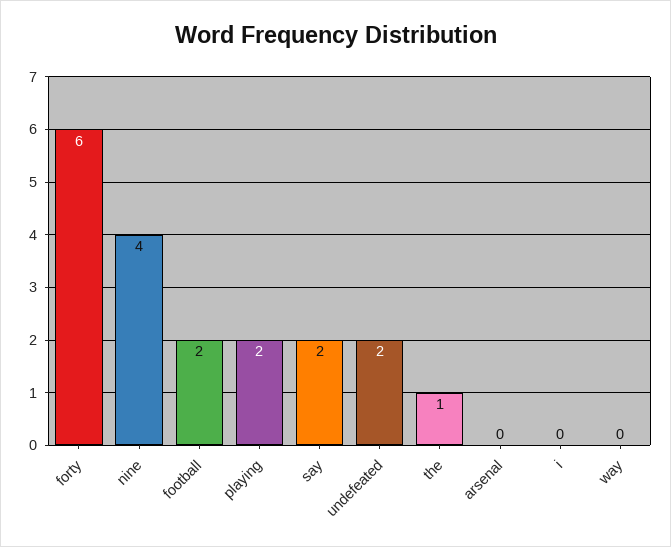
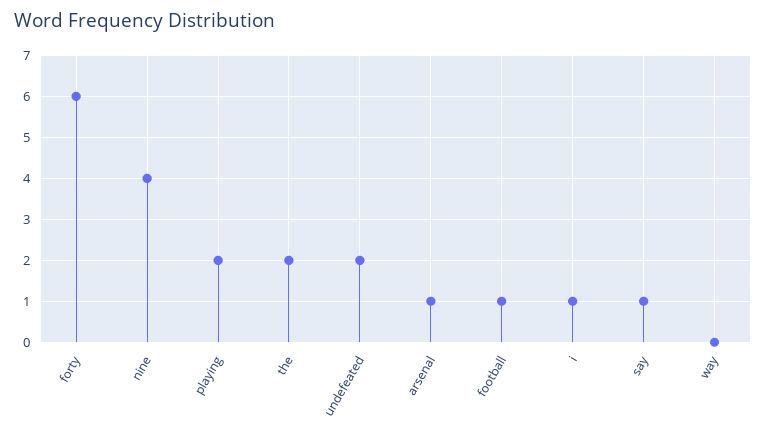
football: 2 -> 1
say: 2 -> 1
the: 1 -> 2
arsenal: 0 -> 1
i: 0 -> 1

